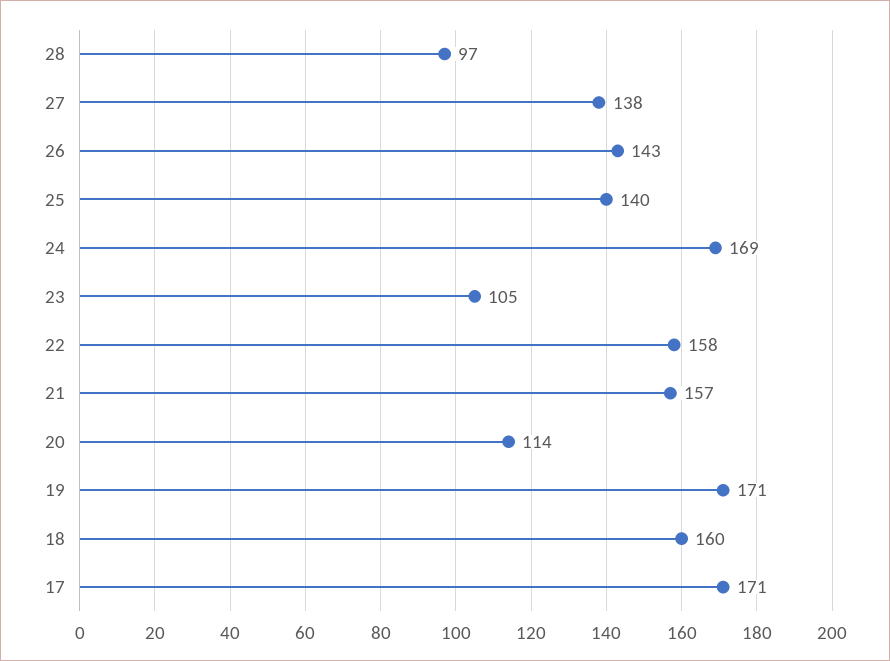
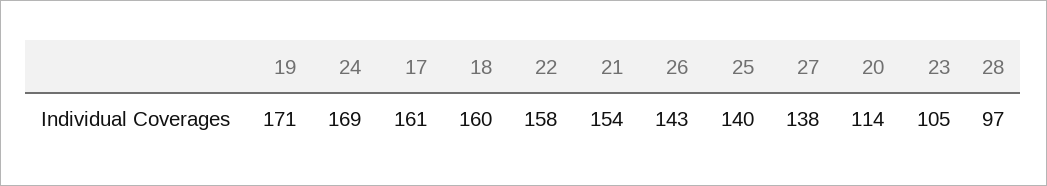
21: 157 -> 154
17: 171 -> 161

